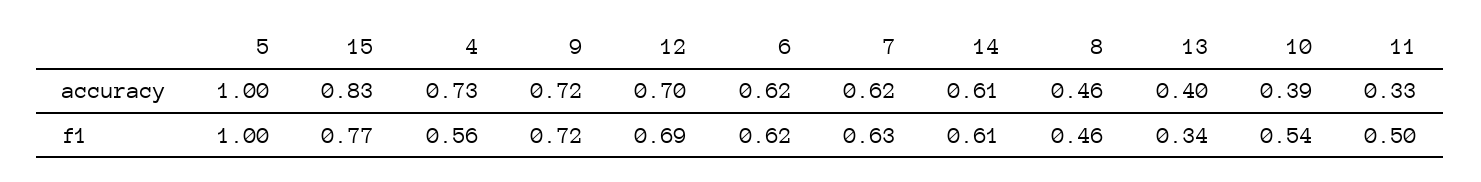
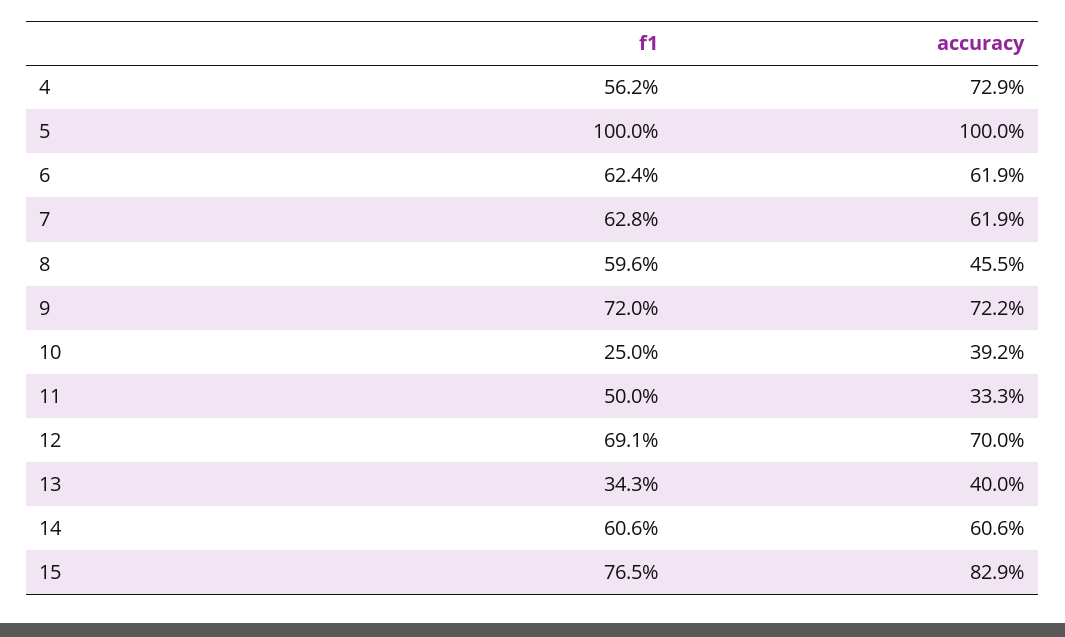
8, f1: 0.46 -> 0.596
10, f1: 0.54 -> 0.25

